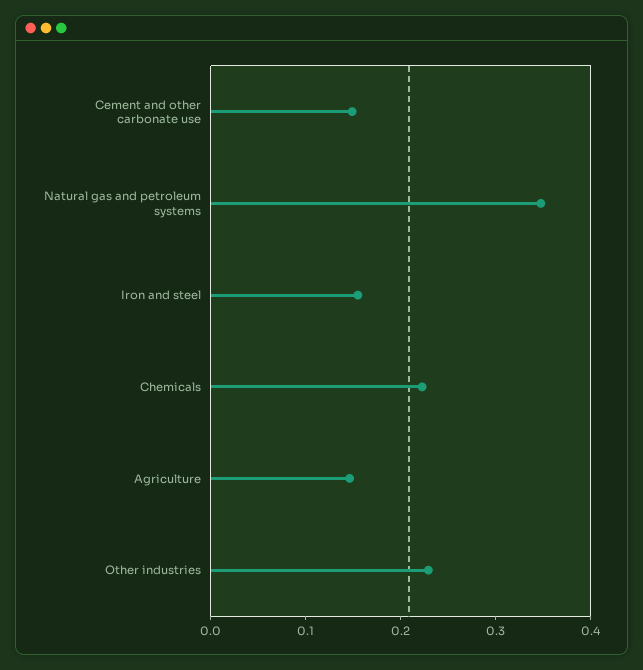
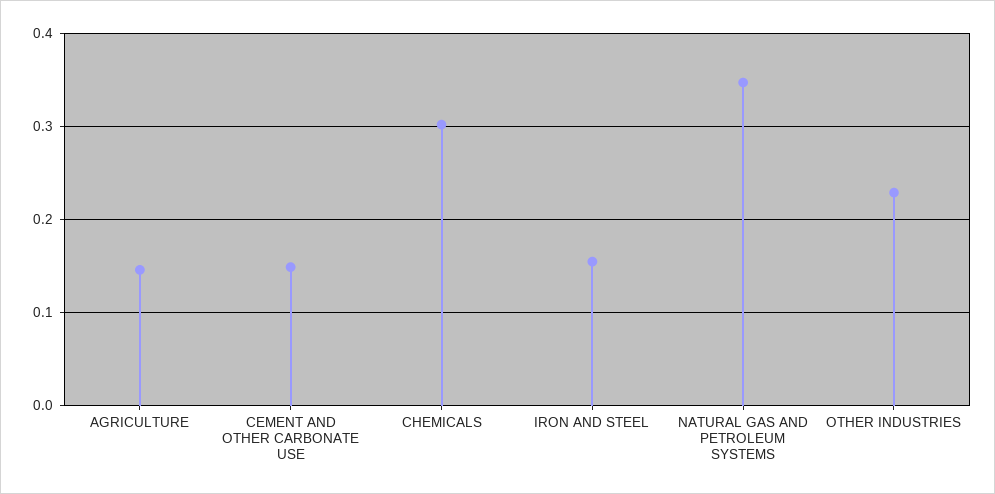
Chemicals: 0.22 -> 0.3

